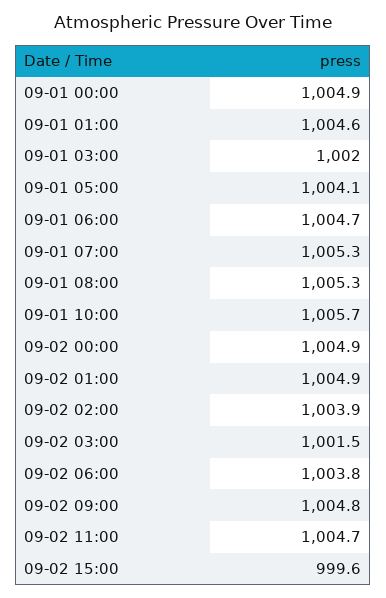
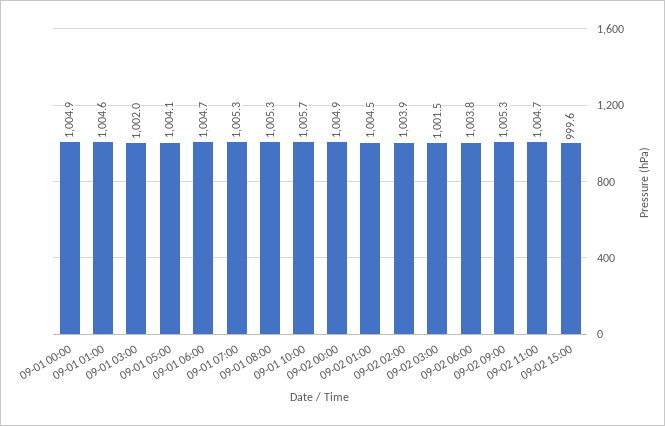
09-02 01:00: 1004.9 -> 1004.5
09-02 09:00: 1004.8 -> 1005.3

